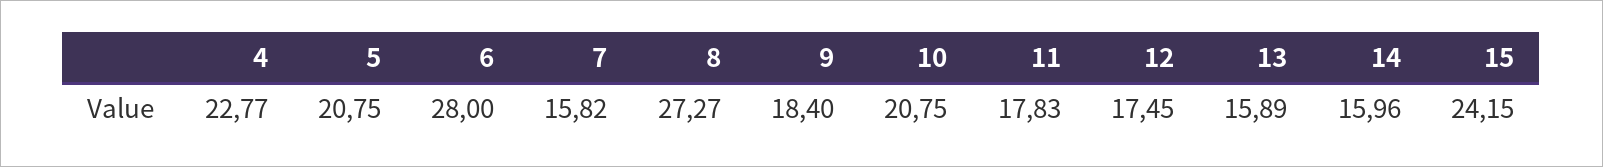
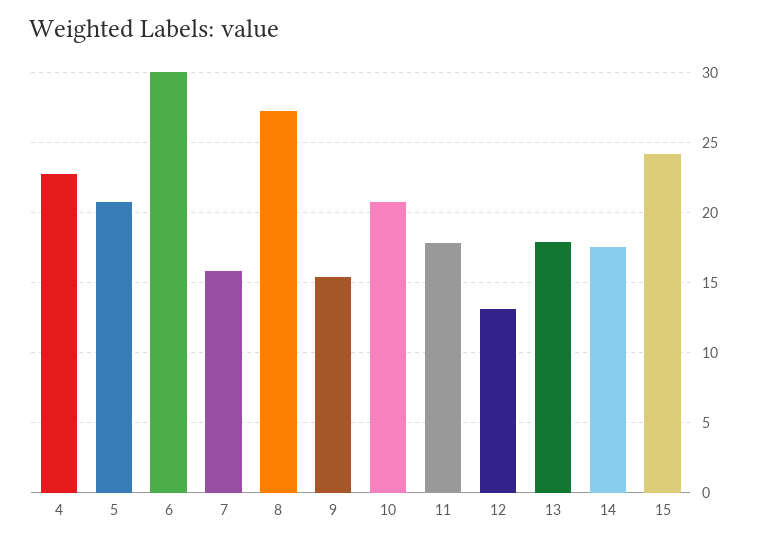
6: 28 -> 30
9: 18.4 -> 15.5
12: 17.45 -> 13
13: 15.89 -> 18
14: 15.96 -> 17.5

